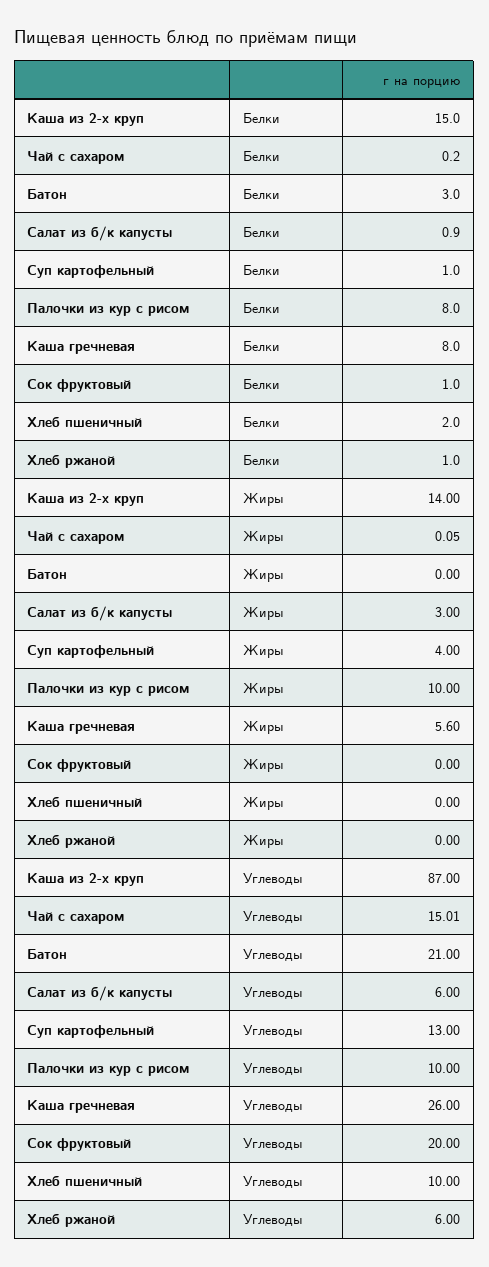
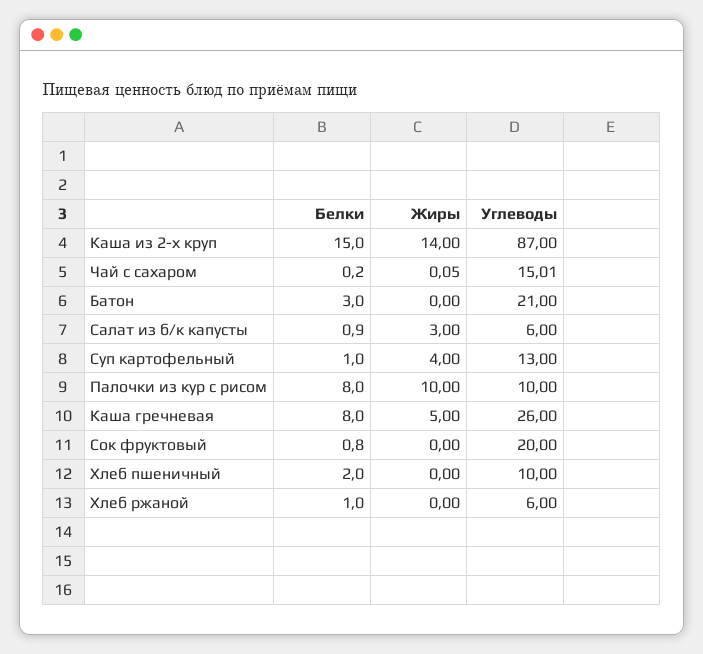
Сок фруктовый, Белки: 1 -> 0.8
Каша гречневая, Жиры: 5.6 -> 5

